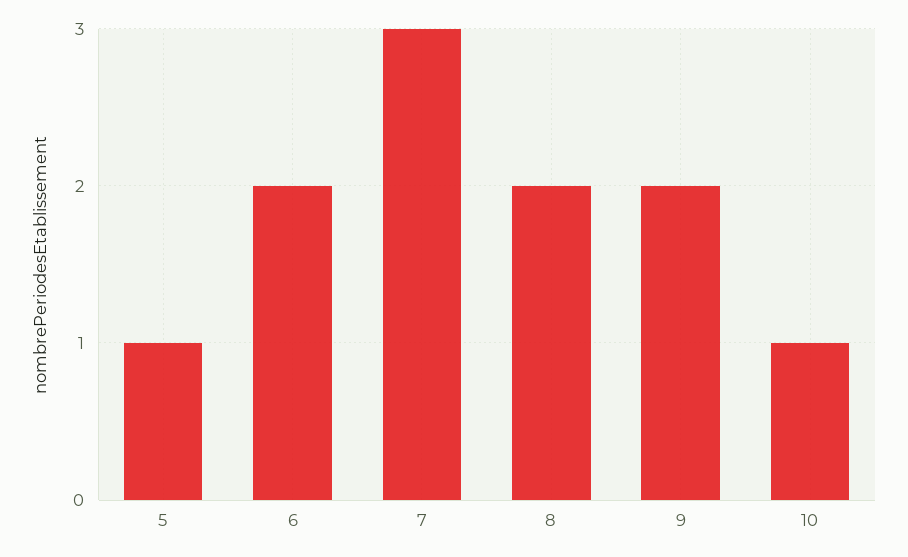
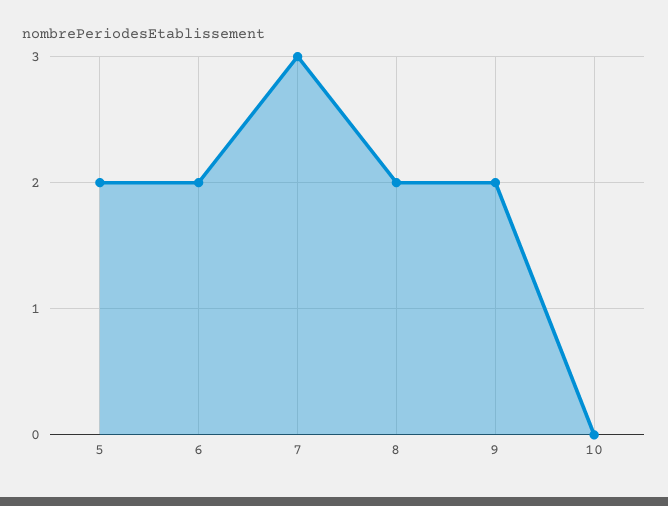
5: 1 -> 2
10: 1 -> 0

